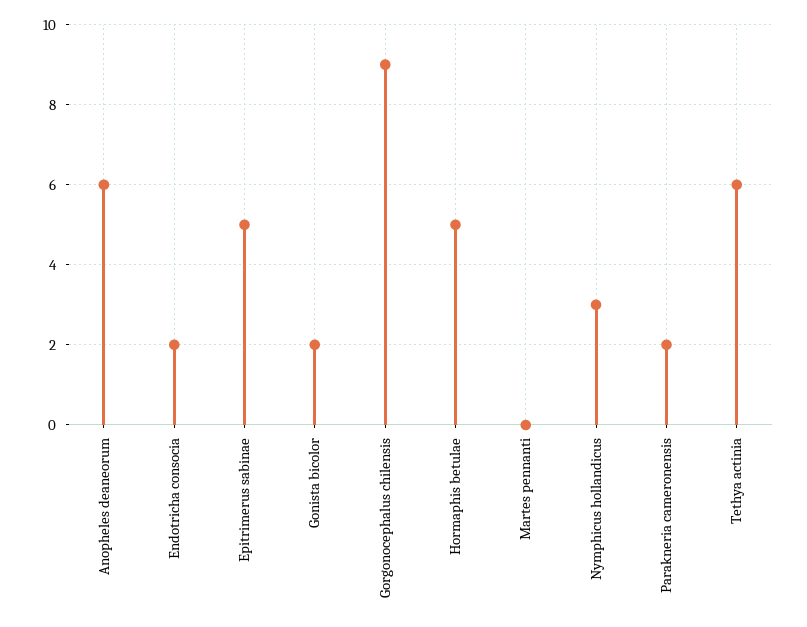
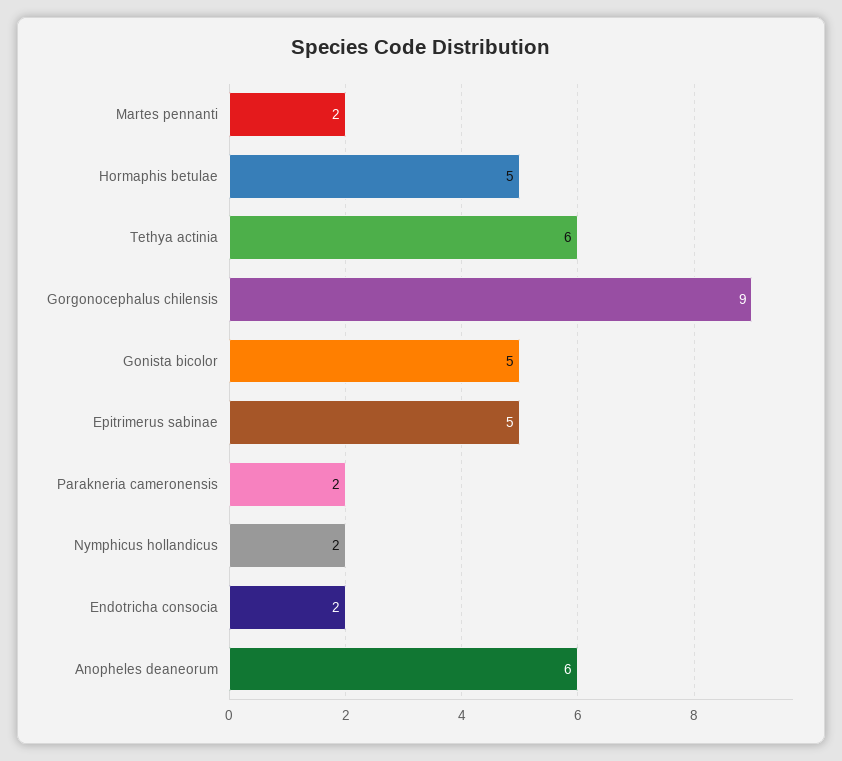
Gonista bicolor: 2 -> 5
Martes pennanti: 0 -> 2
Nymphicus hollandicus: 3 -> 2

